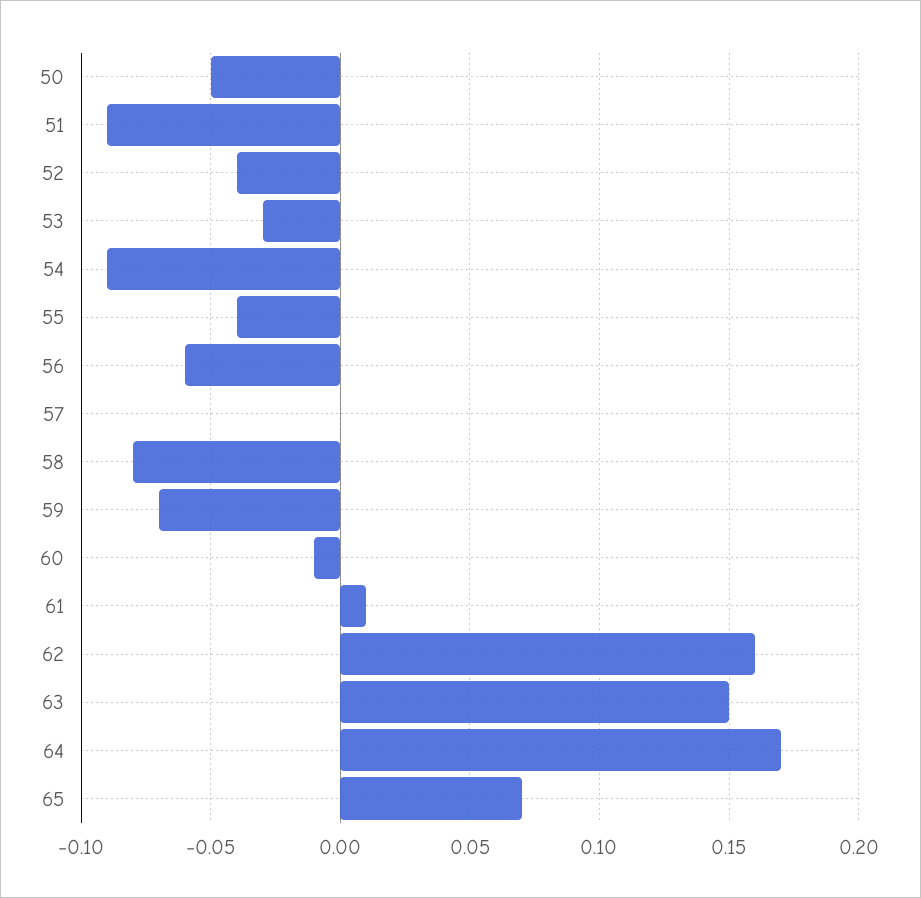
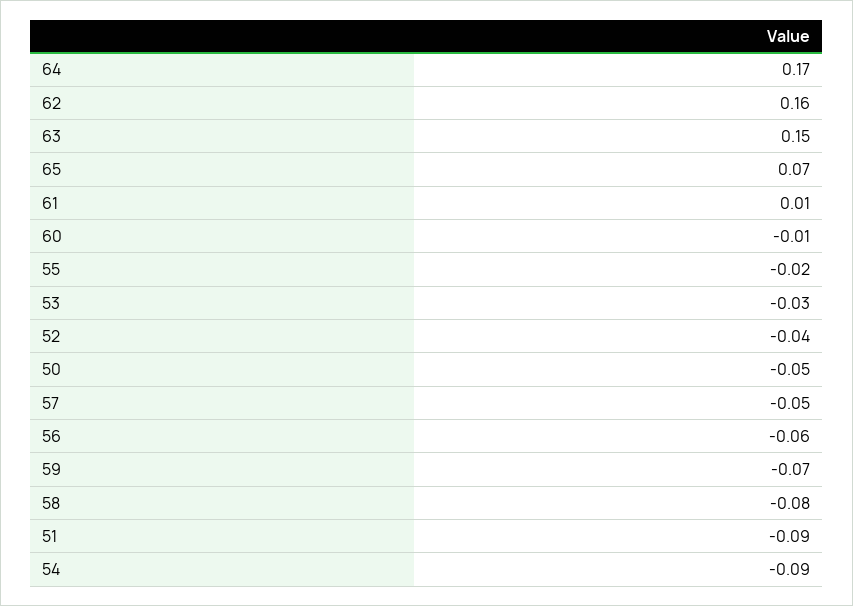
55: -0.04 -> -0.02
57: 0 -> -0.05

